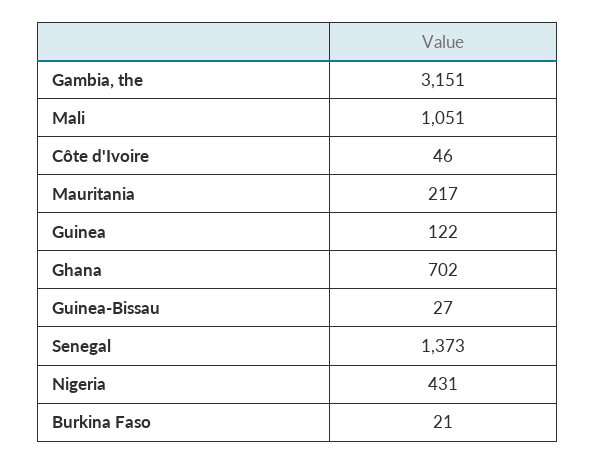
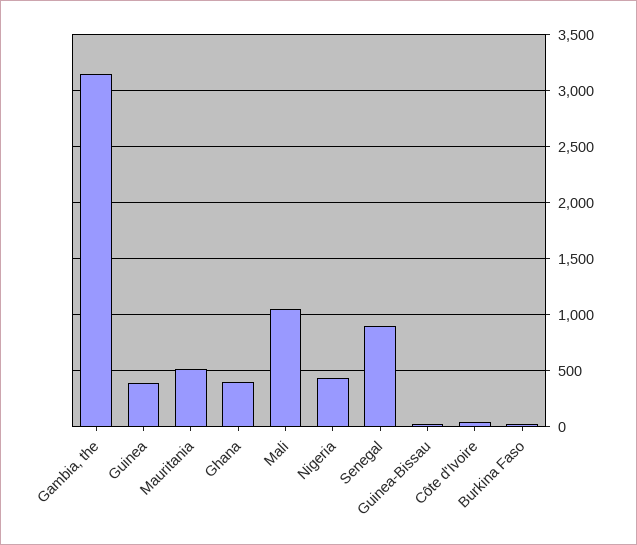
Mauritania: 217 -> 500
Guinea: 122 -> 400
Ghana: 702 -> 400
Senegal: 1373 -> 900

